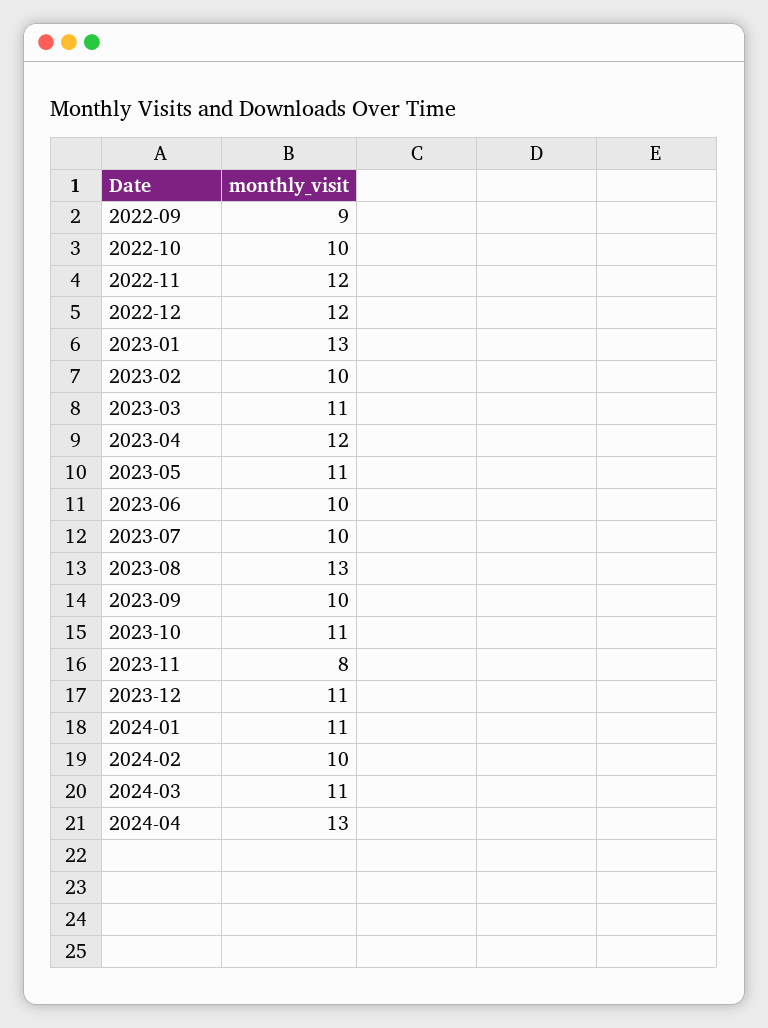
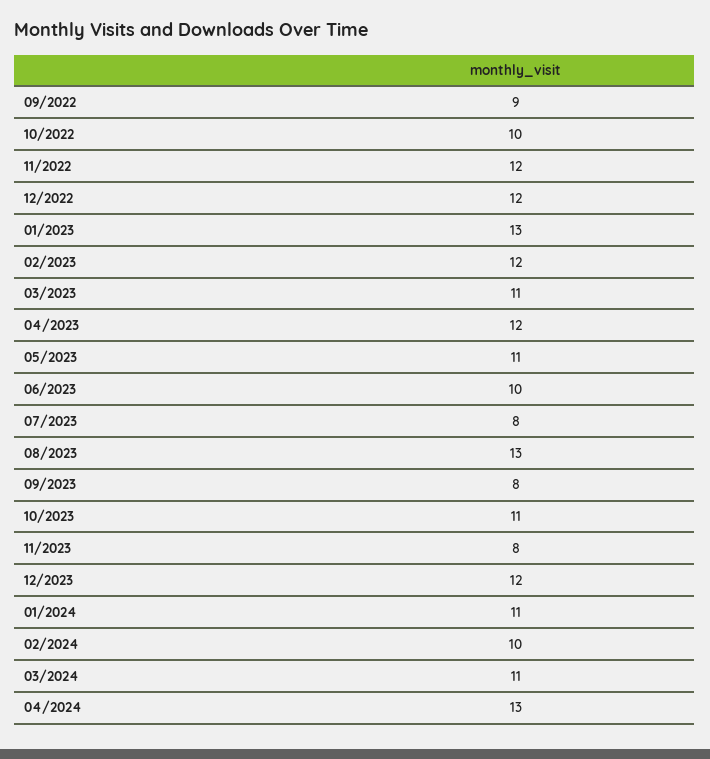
2023-02: 10 -> 12
2023-07: 10 -> 8
2023-09: 10 -> 8
2023-12: 11 -> 12

